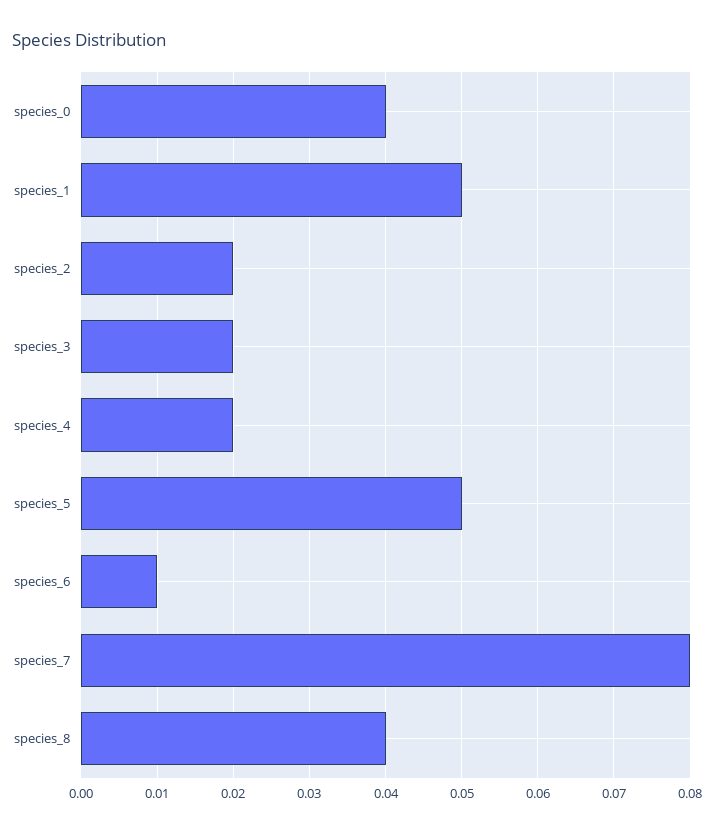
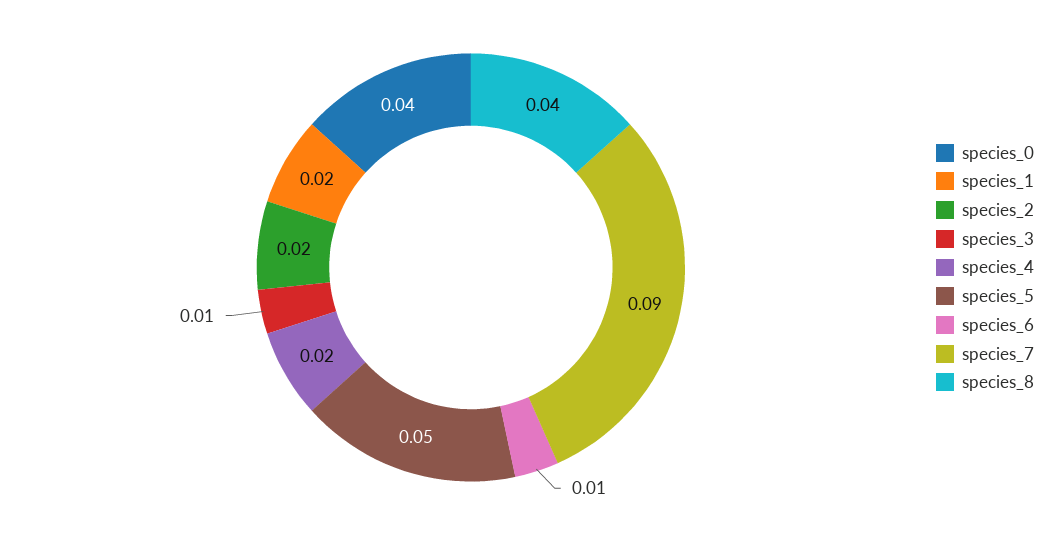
species_1: 0.05 -> 0.02
species_3: 0.02 -> 0.01
species_7: 0.08 -> 0.09

